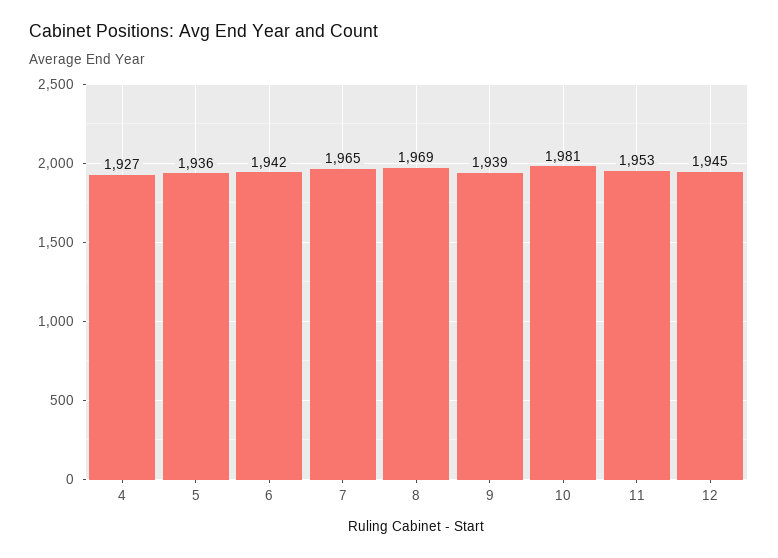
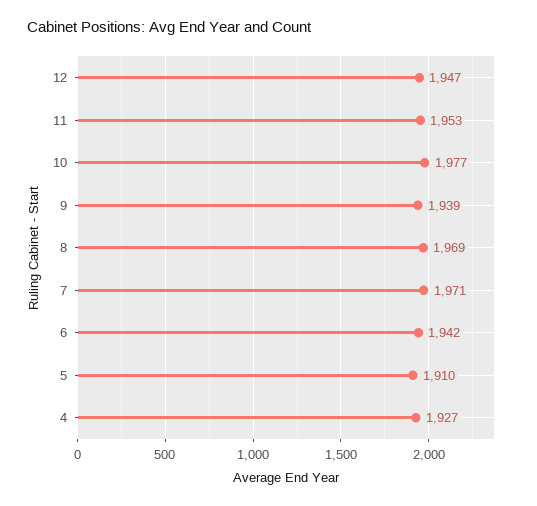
5: 1936 -> 1910
7: 1965 -> 1971
10: 1981 -> 1977
12: 1945 -> 1947

